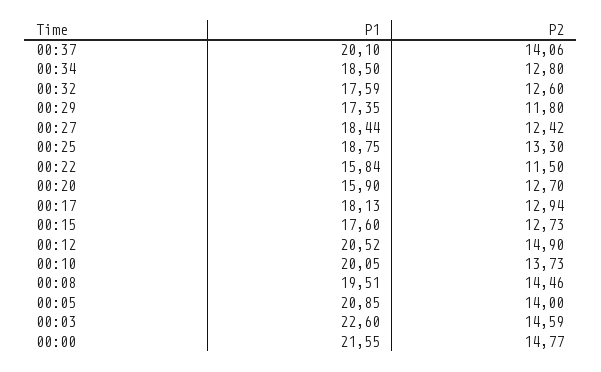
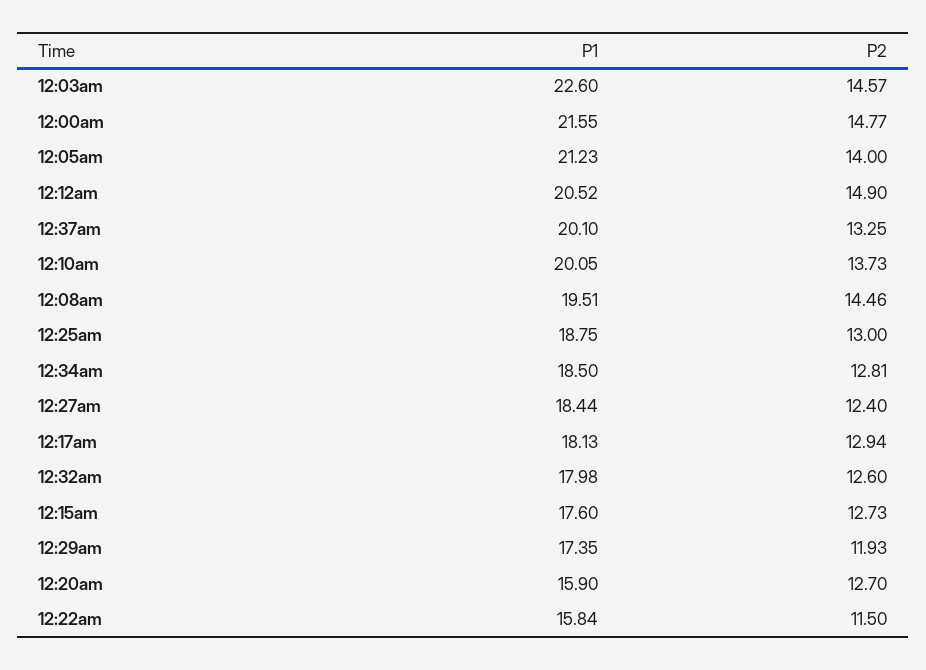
P2, 00:37: 14.06 -> 13.25
P2, 00:34: 12.8 -> 12.81
P1, 00:32: 17.59 -> 17.98
P2, 00:29: 11.8 -> 11.93
P2, 00:27: 12.42 -> 12.4
P2, 00:25: 13.3 -> 13
P1, 00:05: 20.85 -> 21.23
P2, 00:03: 14.59 -> 14.57

